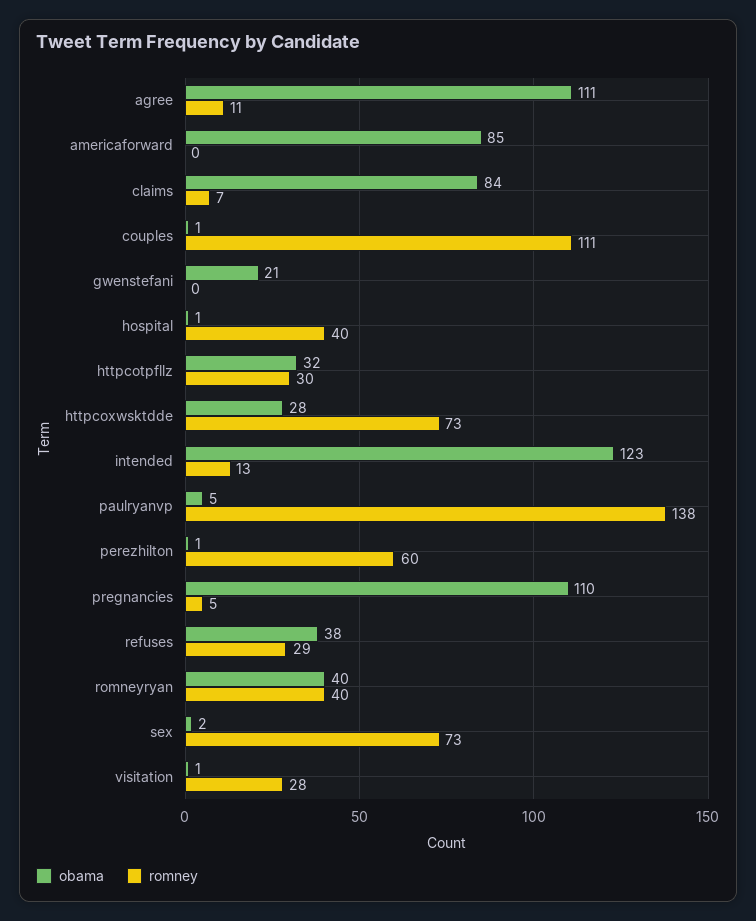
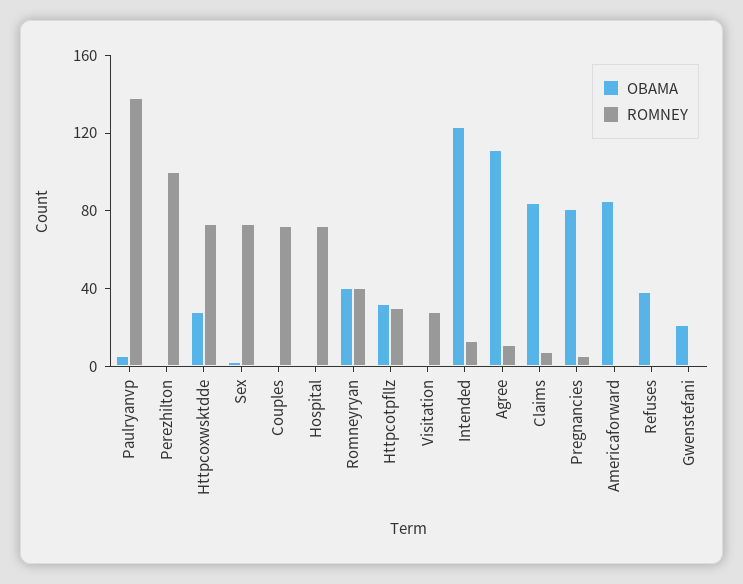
romney, couples: 111 -> 70
romney, hospital: 40 -> 70
romney, perezhilton: 60 -> 100
obama, pregnancies: 110 -> 80
romney, refuses: 29 -> 0

